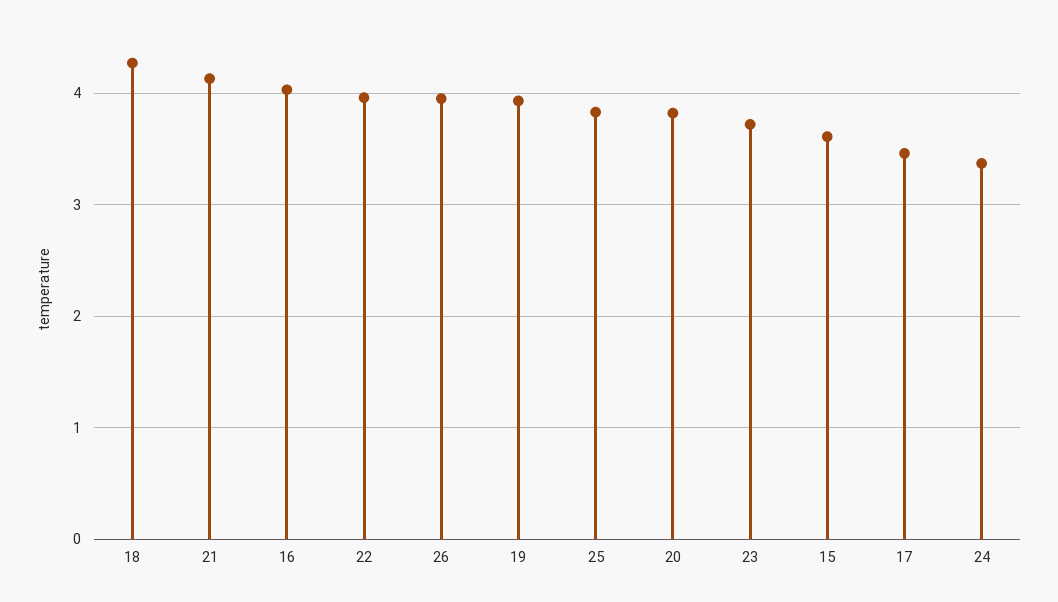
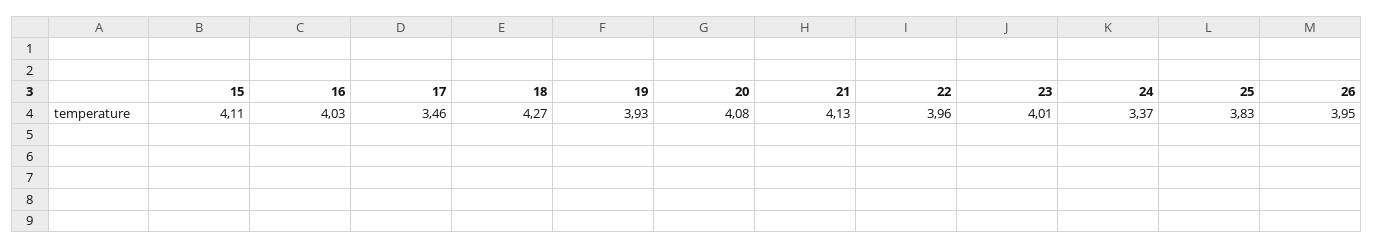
20: 3.8 -> 4.08
23: 3.7 -> 4.01
15: 3.6 -> 4.11

